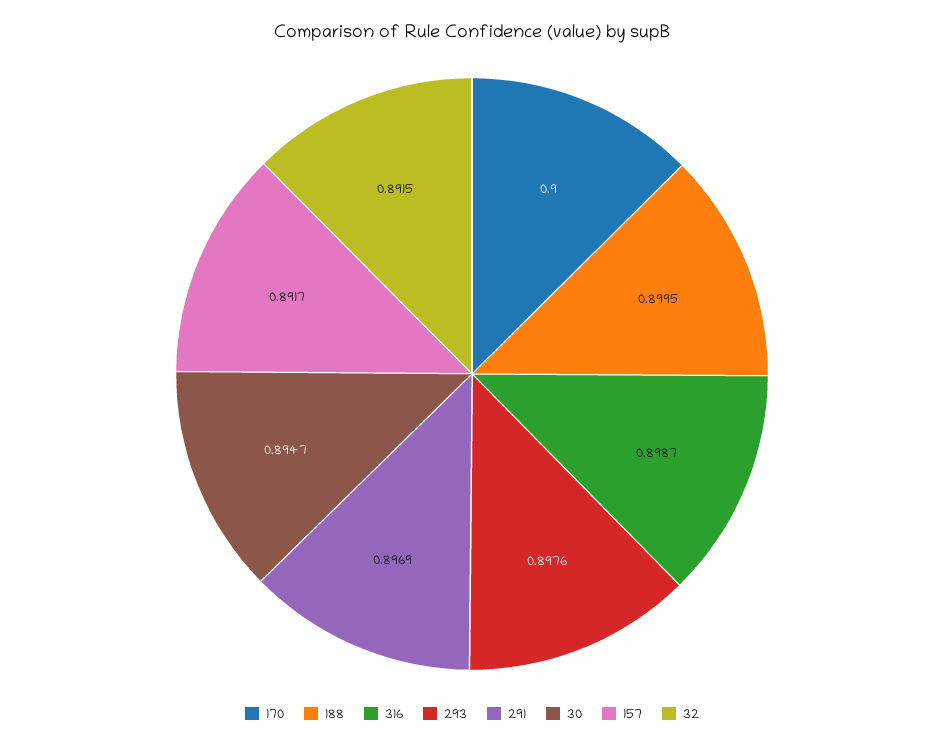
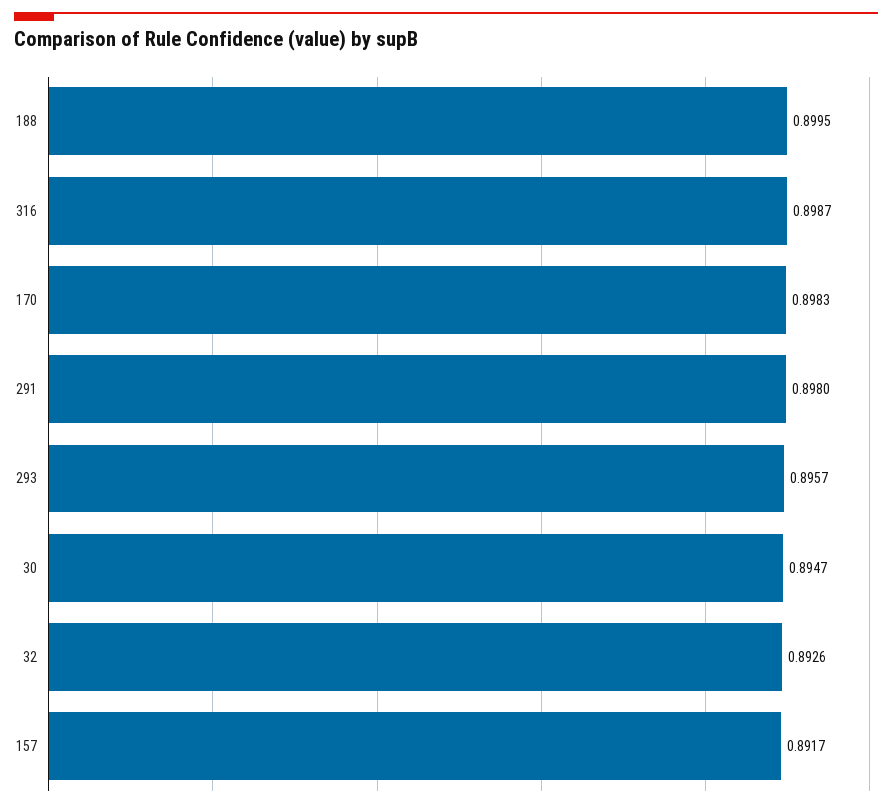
170: 0.9 -> 0.8983
293: 0.8976 -> 0.8957
291: 0.8969 -> 0.898
32: 0.8915 -> 0.8926

